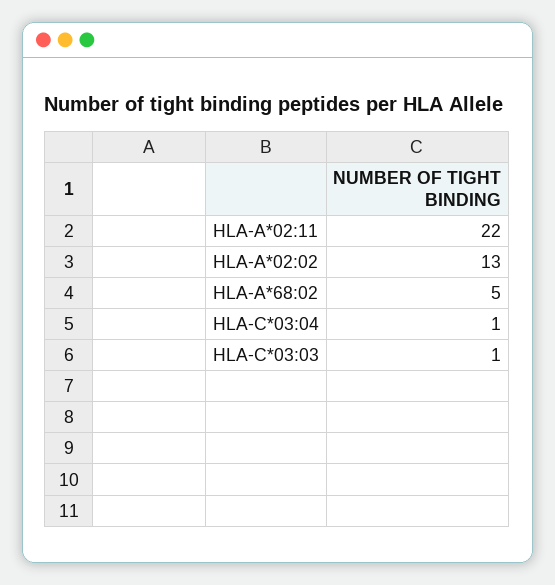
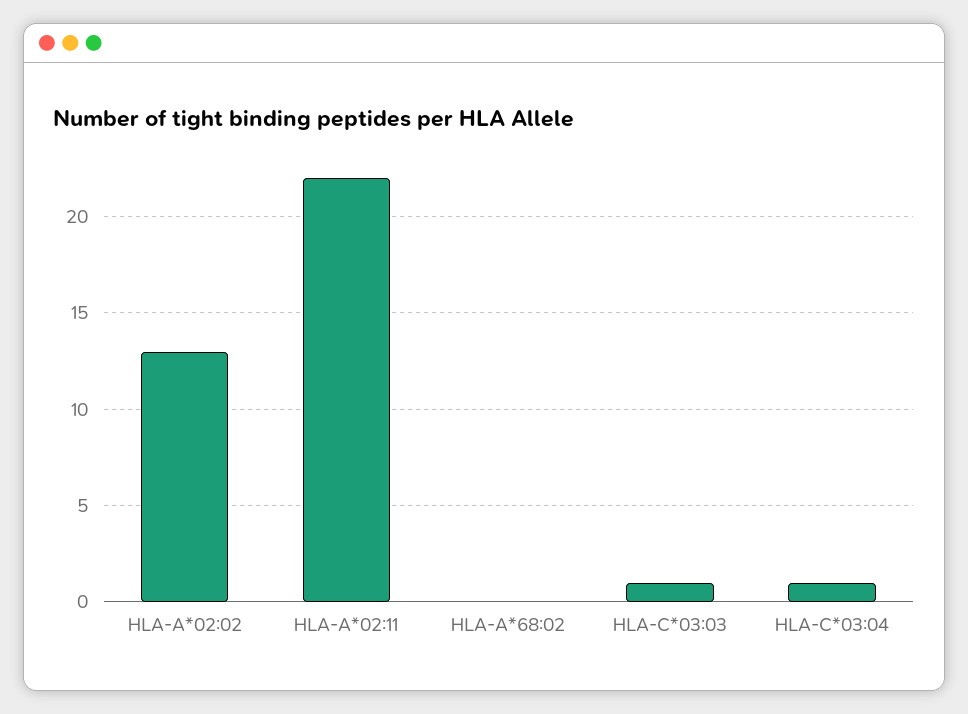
HLA-A*68:02: 5 -> 0

